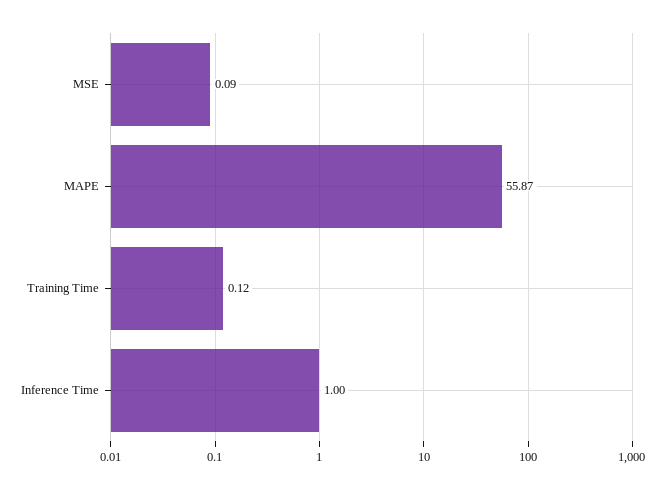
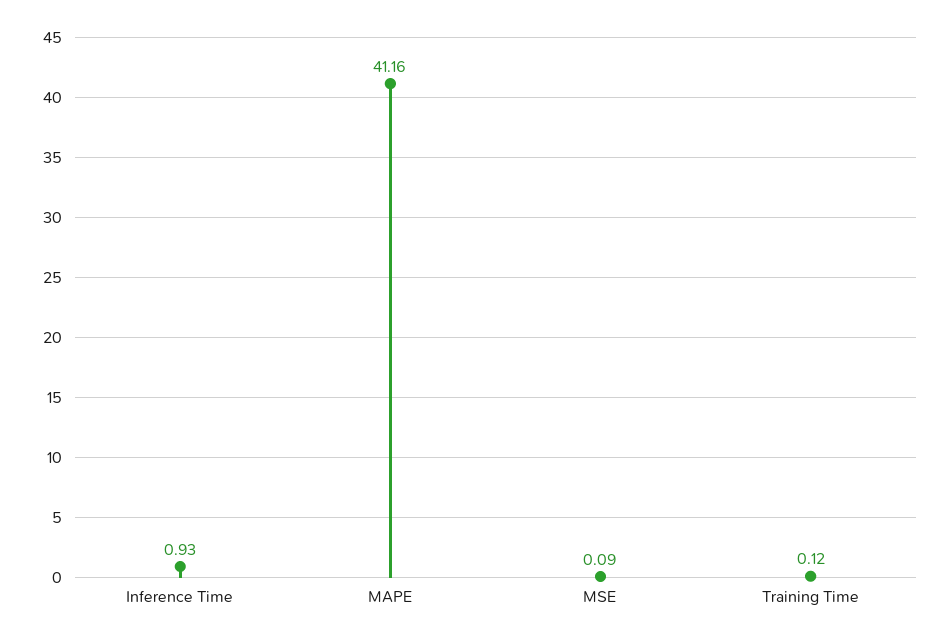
MAPE: 55.87 -> 41.16
Inference Time: 1 -> 0.93

